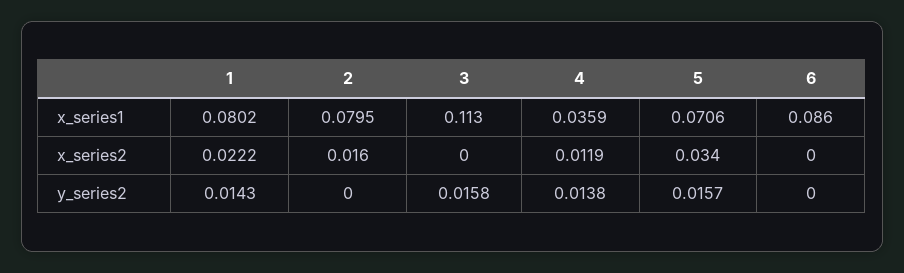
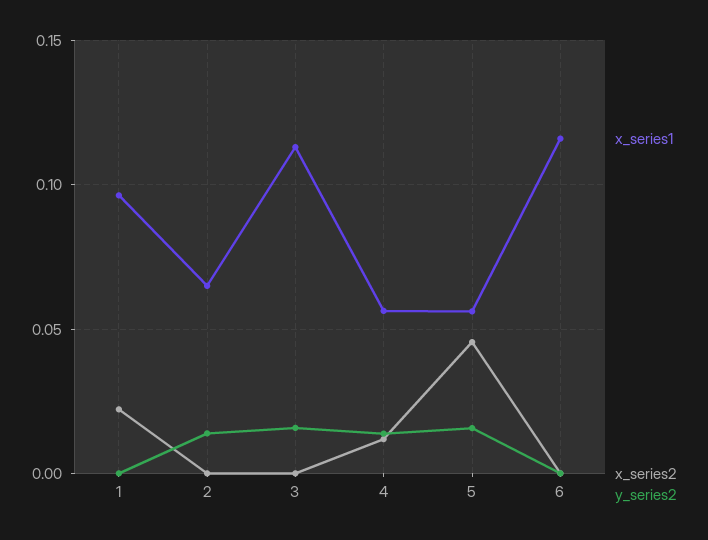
x_series1, 1: 0.0802 -> 0.095
x_series1, 2: 0.0795 -> 0.065
x_series1, 4: 0.0359 -> 0.055
x_series1, 5: 0.0706 -> 0.055
x_series1, 6: 0.086 -> 0.115
x_series2, 2: 0.016 -> 0
x_series2, 5: 0.034 -> 0.045
y_series2, 1: 0.0143 -> 0
y_series2, 2: 0 -> 0.015

